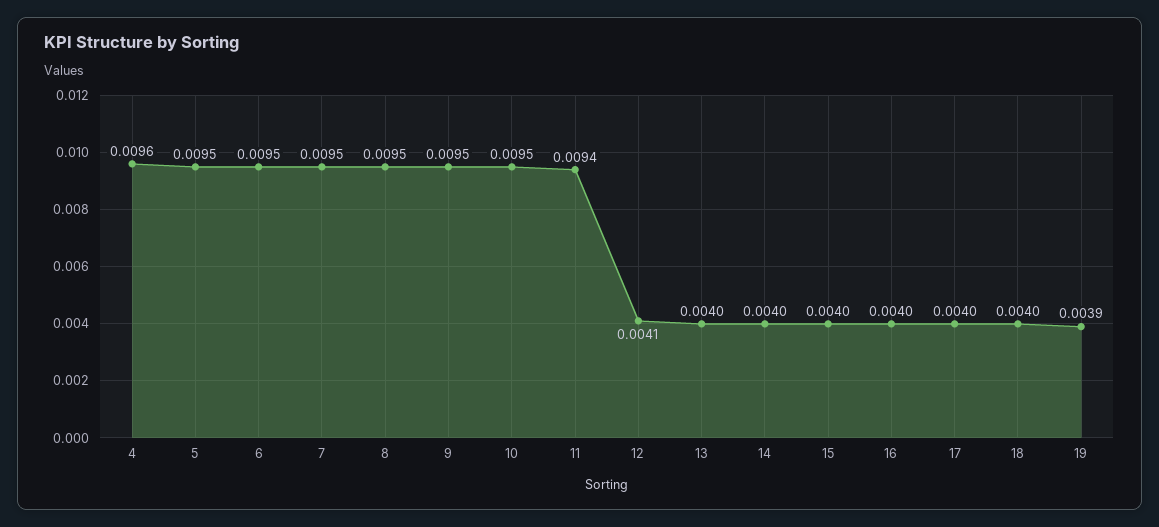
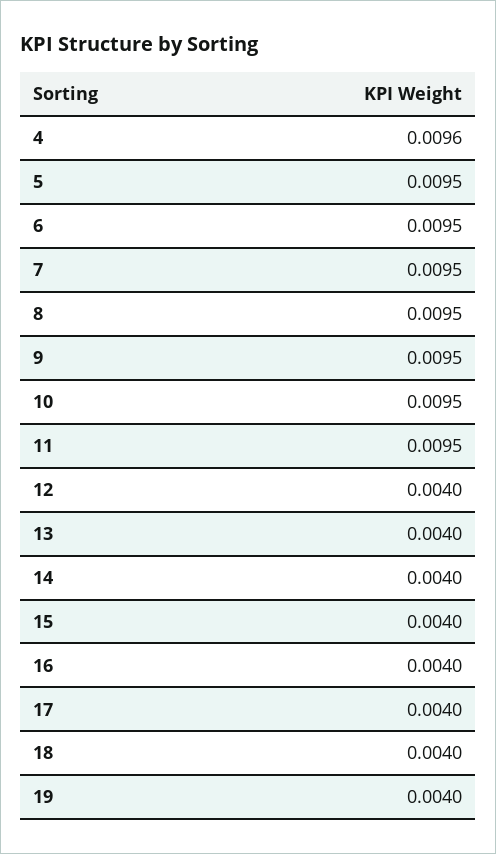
11: 0.0094 -> 0.0095
12: 0.0041 -> 0.004
19: 0.0039 -> 0.004

